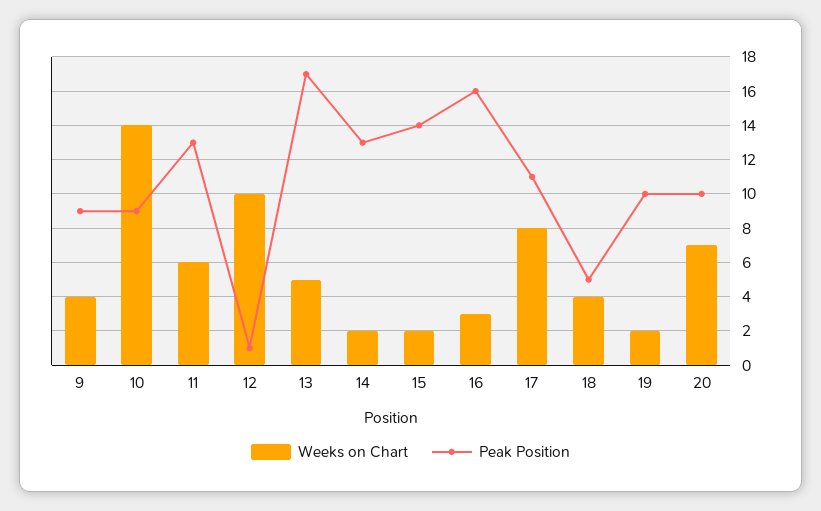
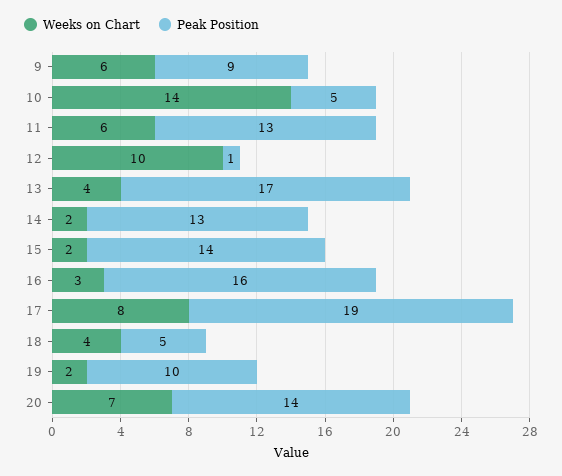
Weeks on Chart, 9: 4 -> 6
Peak Position, 10: 9 -> 5
Weeks on Chart, 13: 5 -> 4
Peak Position, 17: 11 -> 19
Peak Position, 20: 10 -> 14

